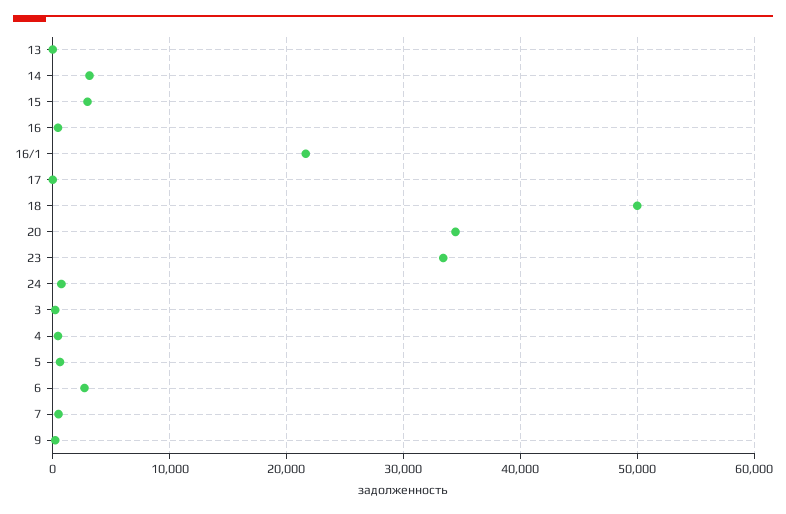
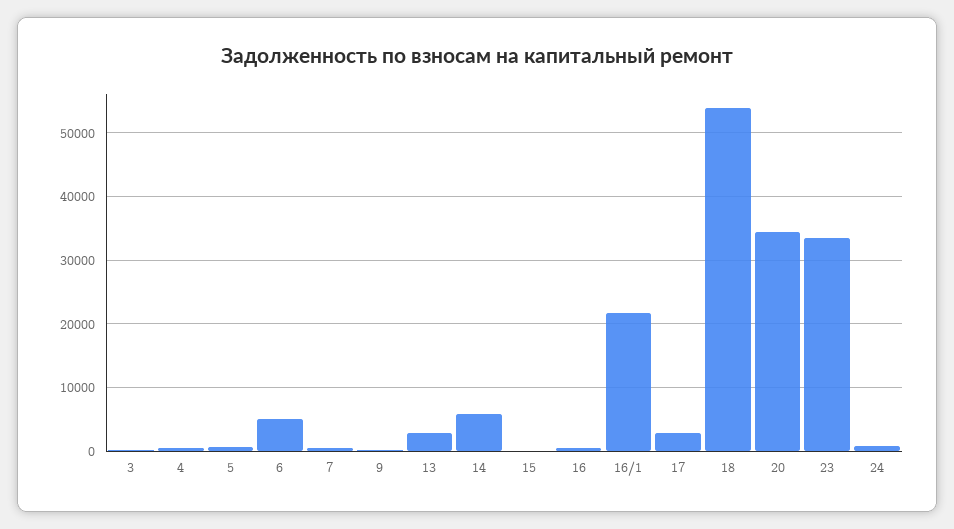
13: 0 -> 3000
14: 3000 -> 6000
15: 3000 -> 0
17: 0 -> 3000
18: 50000 -> 54000
6: 3000 -> 5000

